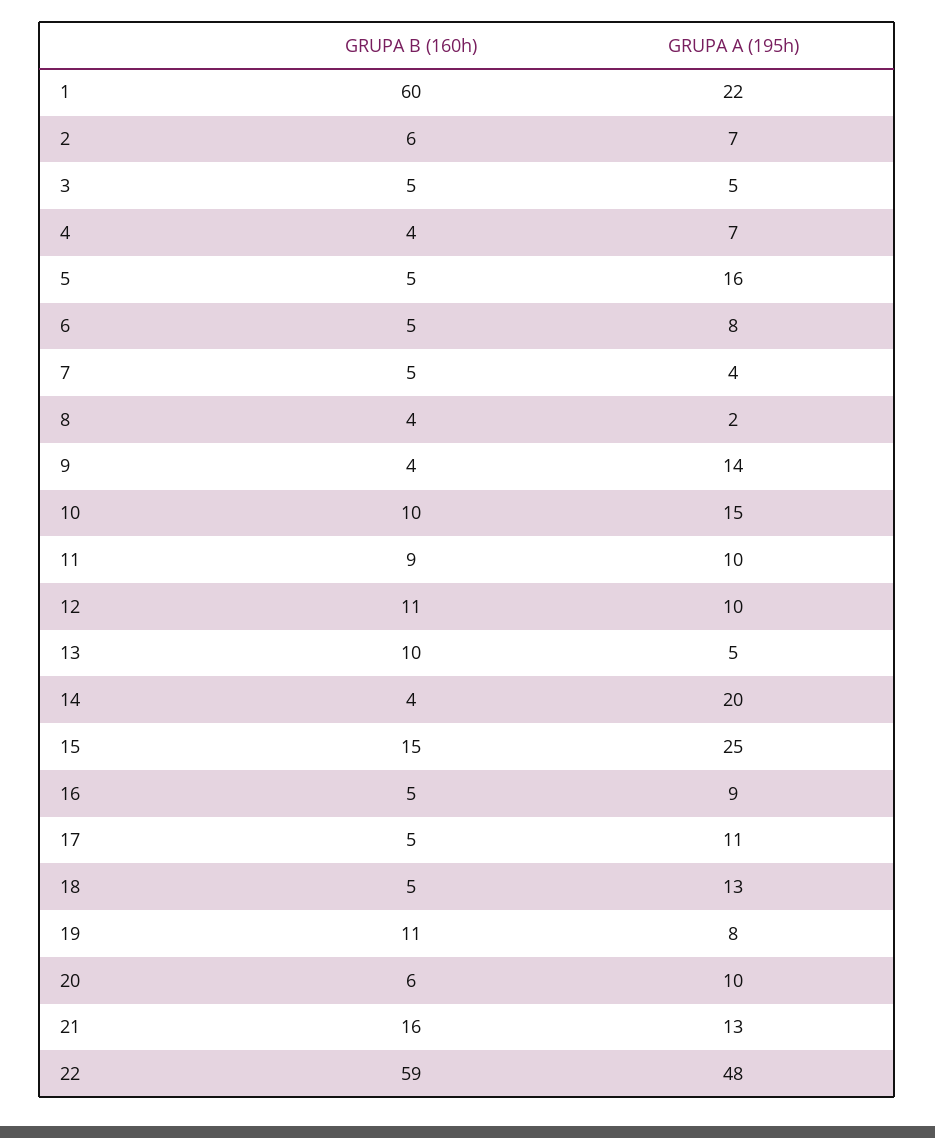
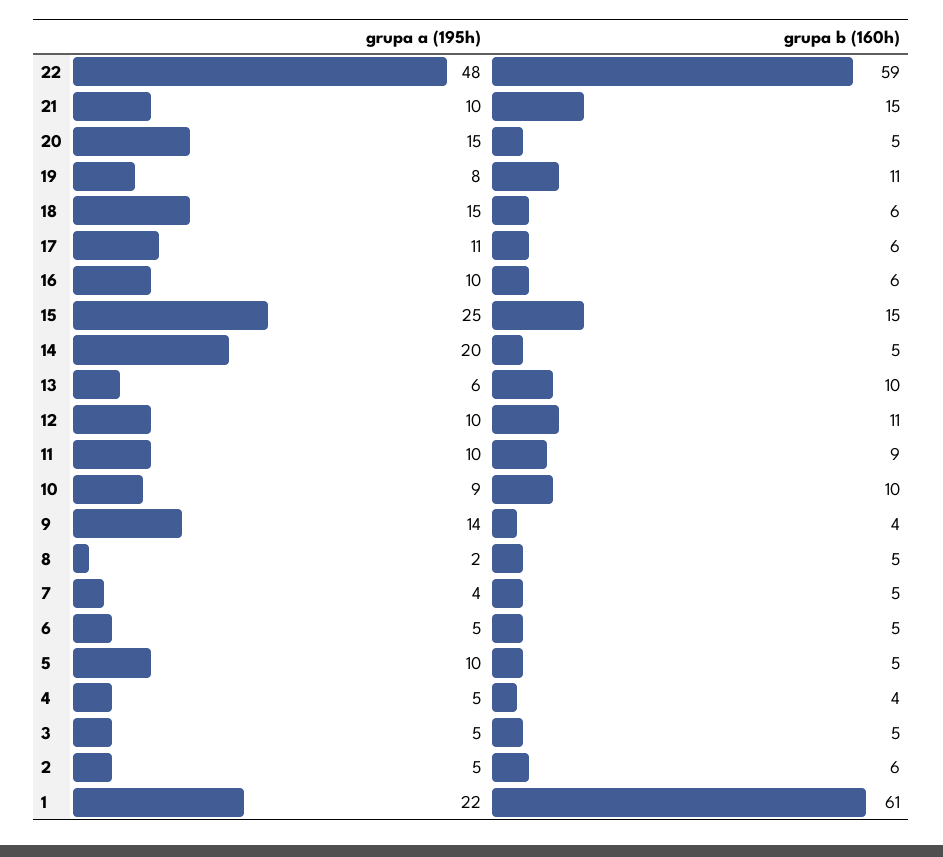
GRUPA B (160h), 1: 60 -> 61
GRUPA A (195h), 2: 7 -> 5
GRUPA A (195h), 4: 7 -> 5
GRUPA A (195h), 5: 16 -> 10
GRUPA A (195h), 6: 8 -> 5
GRUPA B (160h), 8: 4 -> 5
GRUPA A (195h), 10: 15 -> 9
GRUPA A (195h), 13: 5 -> 6
GRUPA B (160h), 14: 4 -> 5
GRUPA B (160h), 16: 5 -> 6
GRUPA A (195h), 16: 9 -> 10
GRUPA B (160h), 17: 5 -> 6
GRUPA B (160h), 18: 5 -> 6
GRUPA A (195h), 18: 13 -> 15
GRUPA B (160h), 20: 6 -> 5
GRUPA A (195h), 20: 10 -> 15
GRUPA B (160h), 21: 16 -> 15
GRUPA A (195h), 21: 13 -> 10

